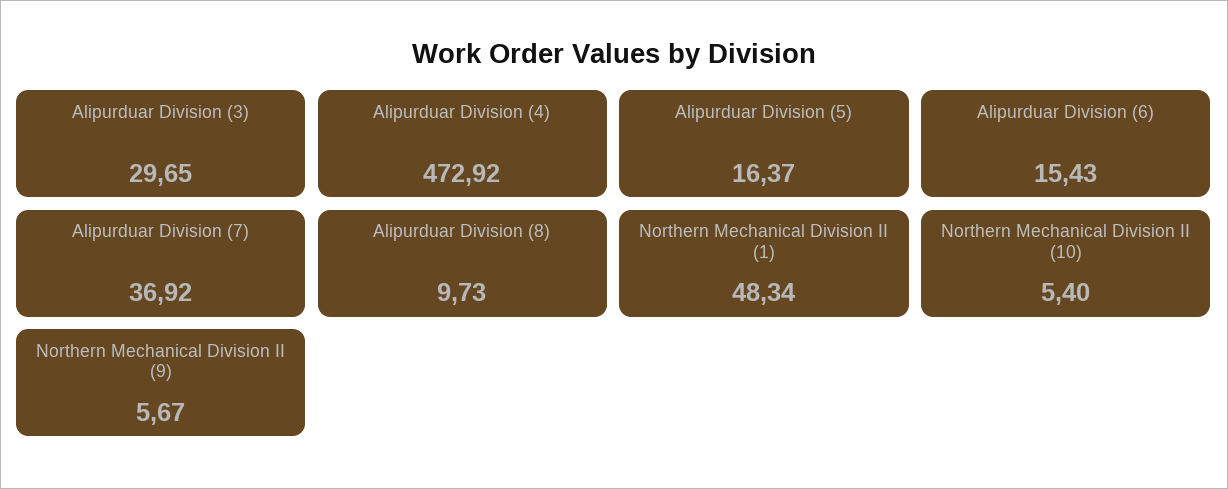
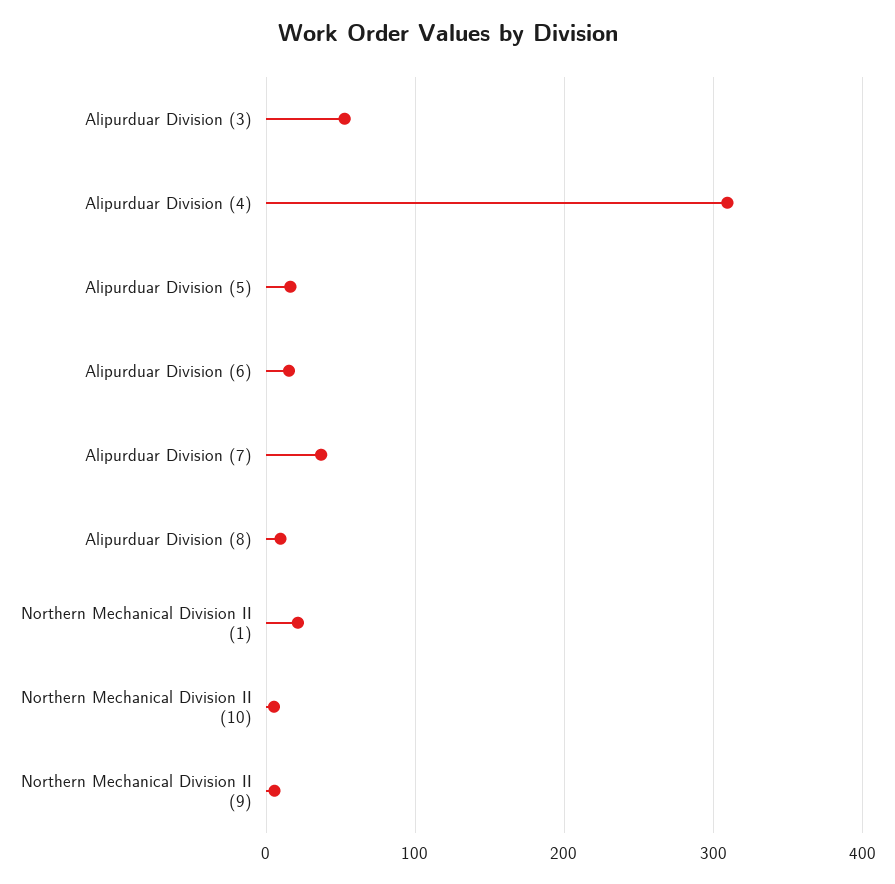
Alipurduar Division (3): 29.65 -> 50
Alipurduar Division (4): 472.92 -> 310
Northern Mechanical Division II (1): 48.34 -> 20

